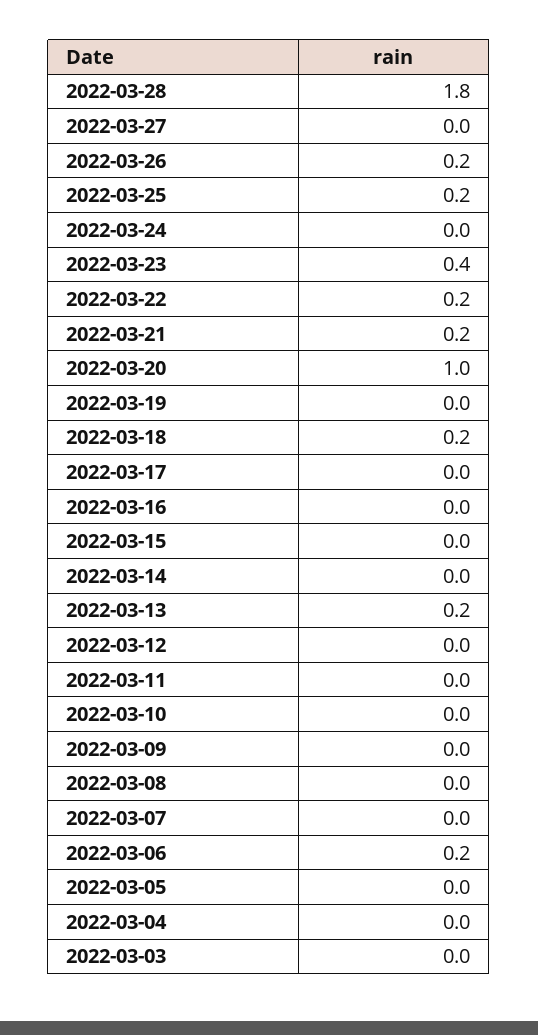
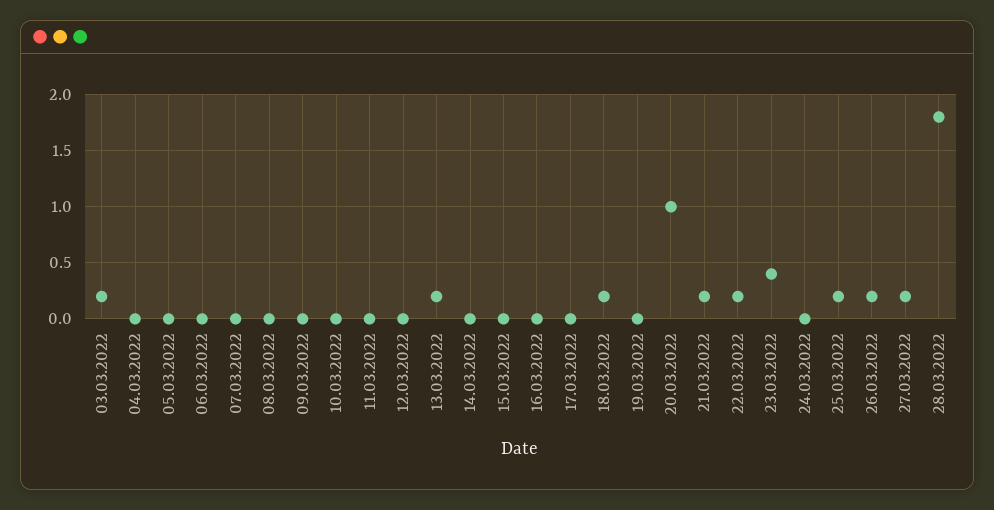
2022-03-27: 0 -> 0.2
2022-03-06: 0.2 -> 0
2022-03-03: 0 -> 0.2

